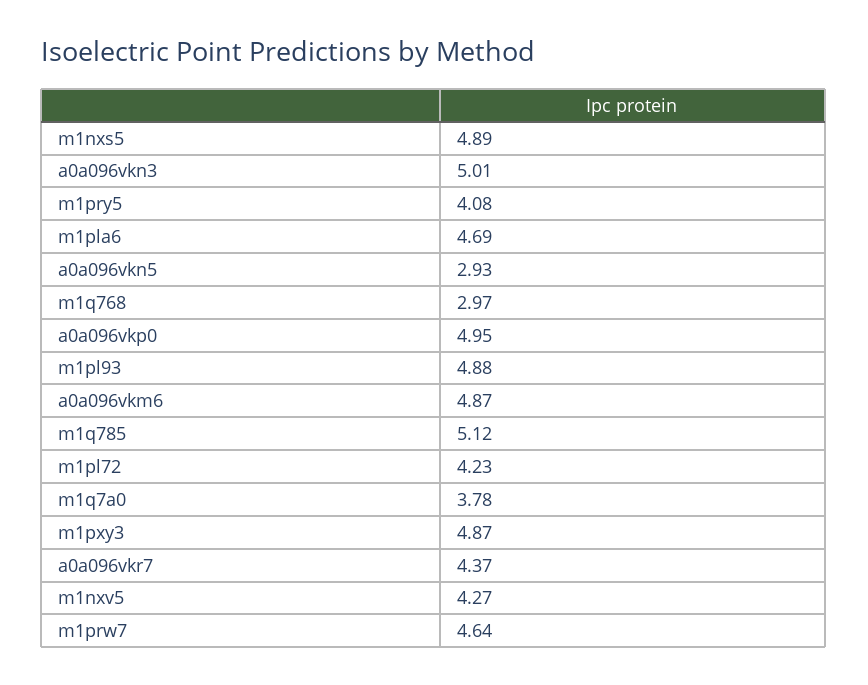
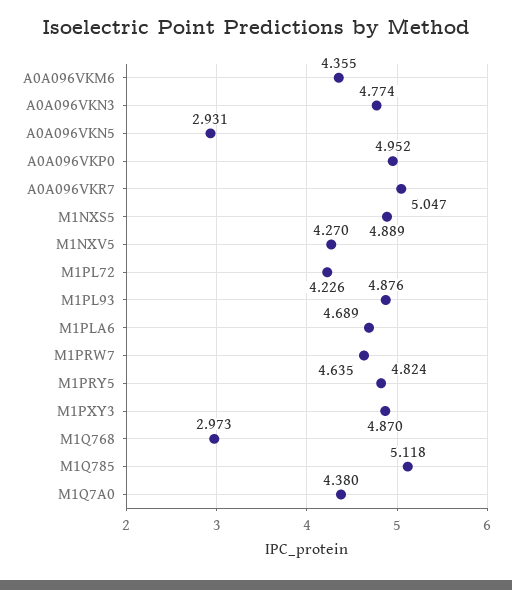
a0a096vkn3: 5.01 -> 4.774
m1pry5: 4.08 -> 4.824
a0a096vkm6: 4.87 -> 4.355
m1q7a0: 3.78 -> 4.38
a0a096vkr7: 4.37 -> 5.047

